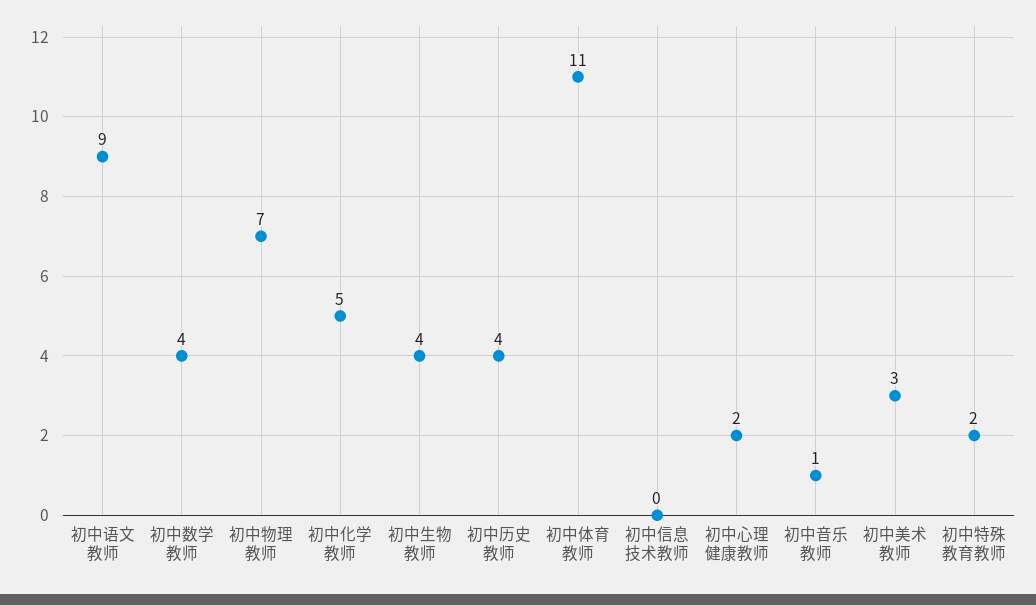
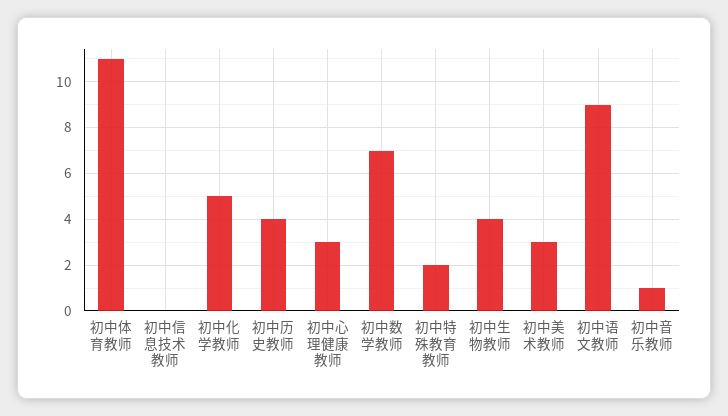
初中数学教师: 4 -> 7
初中物理教师: 7 -> none
初中心理健康教师: 2 -> 3

